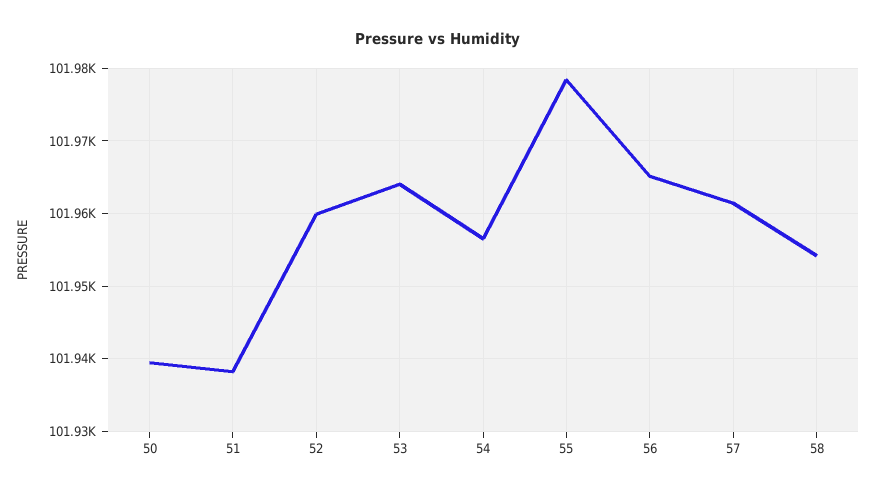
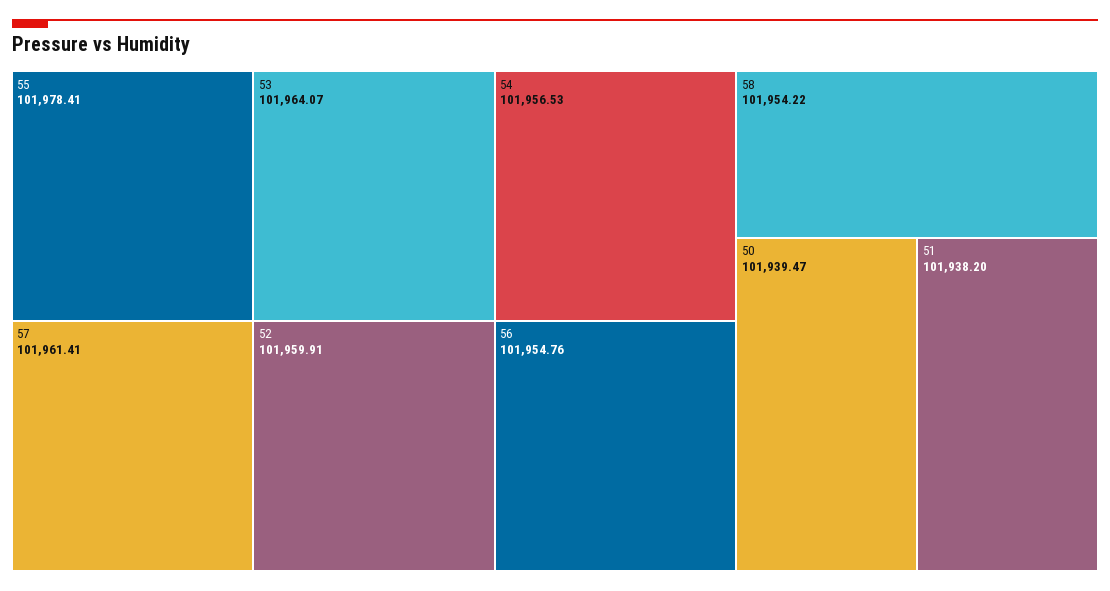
56: 101965 -> 101954.76

